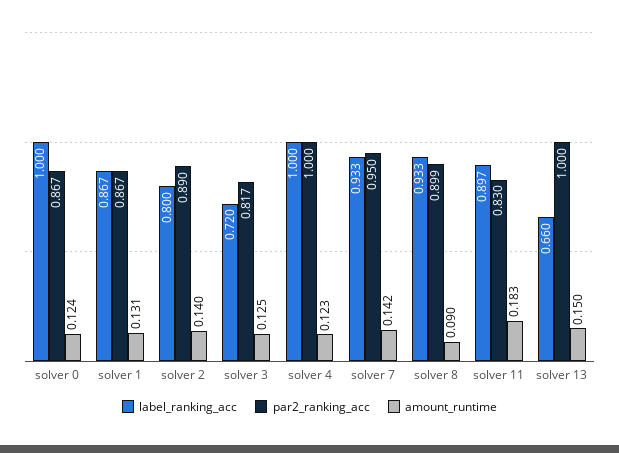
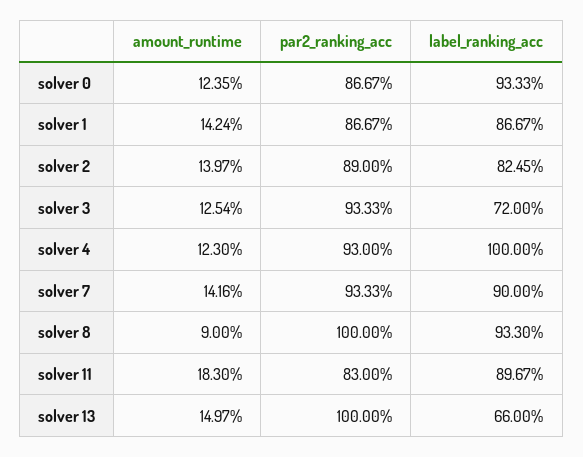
label_ranking_acc, solver 0: 1 -> 0.9333
amount_runtime, solver 1: 0.131 -> 0.1424
label_ranking_acc, solver 2: 0.8 -> 0.8245
par2_ranking_acc, solver 3: 0.817 -> 0.9333
par2_ranking_acc, solver 4: 1 -> 0.93
label_ranking_acc, solver 7: 0.933 -> 0.9
par2_ranking_acc, solver 7: 0.95 -> 0.9333
par2_ranking_acc, solver 8: 0.899 -> 1

